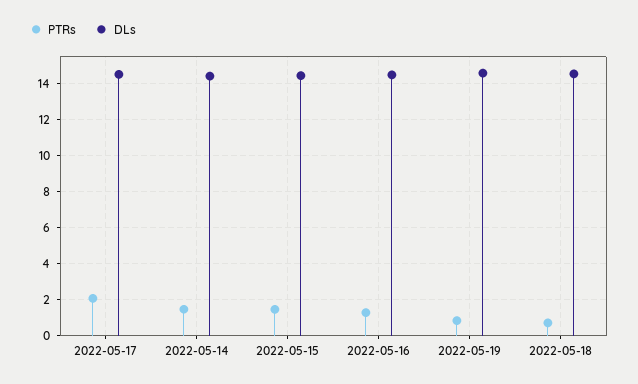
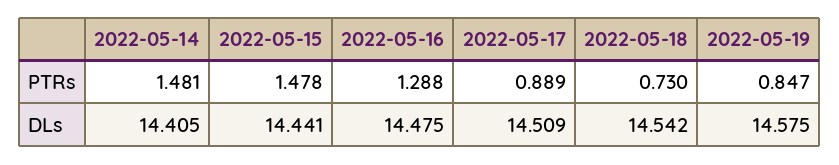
PTRs, 2022-05-17: 2 -> 0.889

